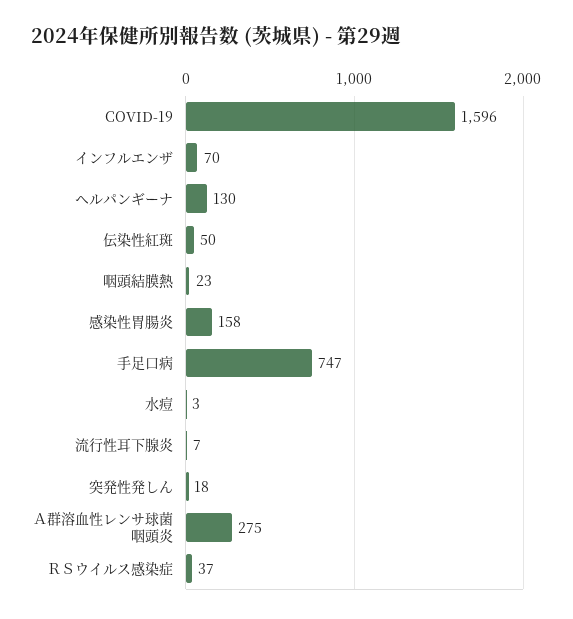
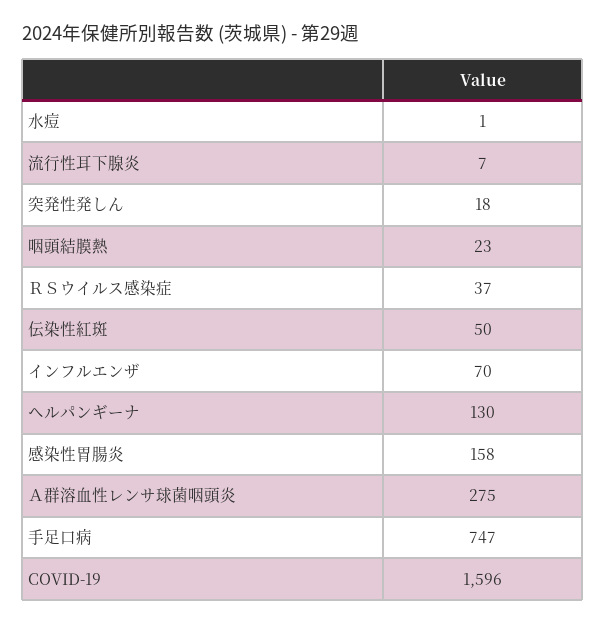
水痘: 3 -> 1

